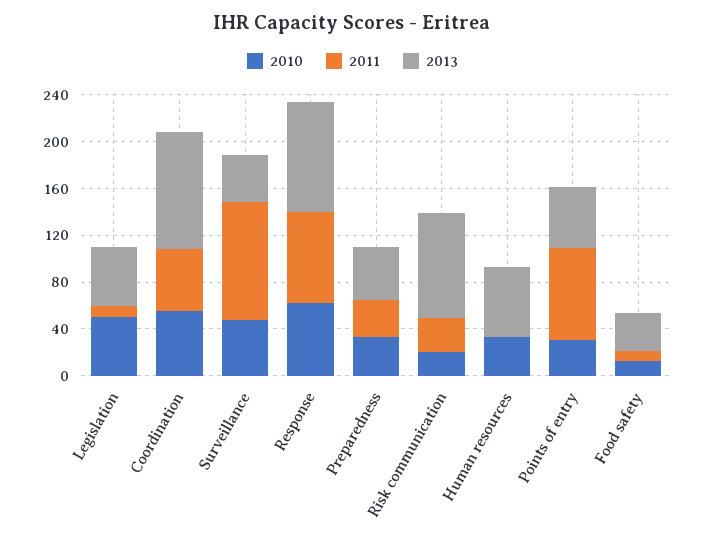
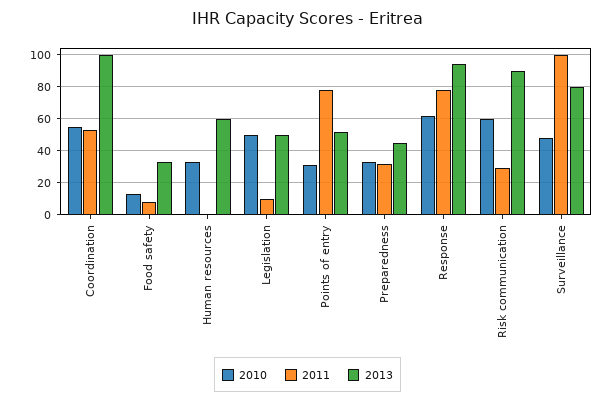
2013, Surveillance: 40 -> 80
2010, Risk communication: 20 -> 60

